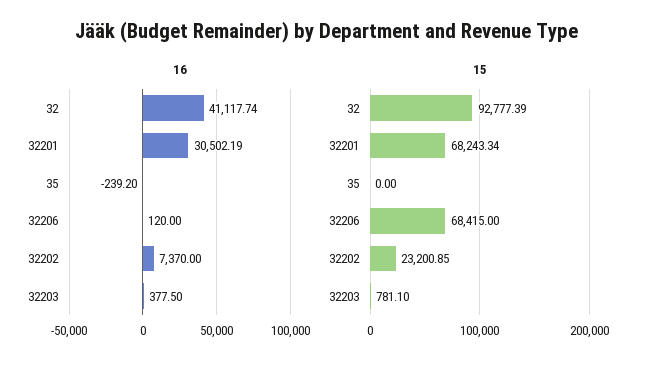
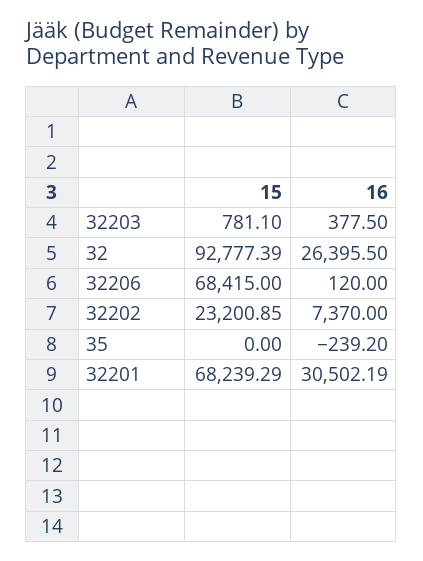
16, 32: 41117.74 -> 26395.5
15, 32201: 68243.34 -> 68239.29

